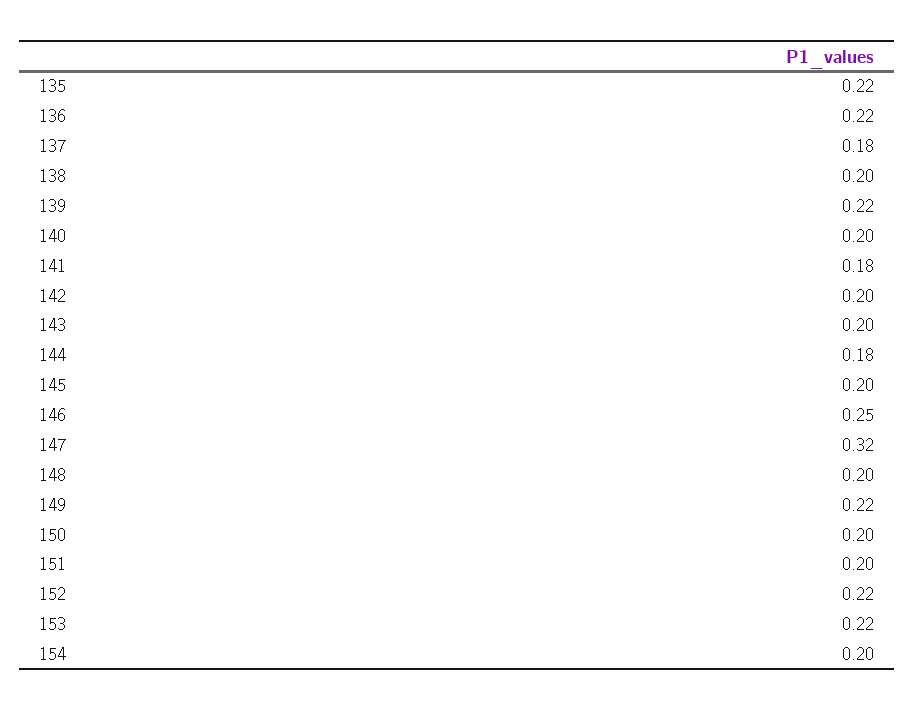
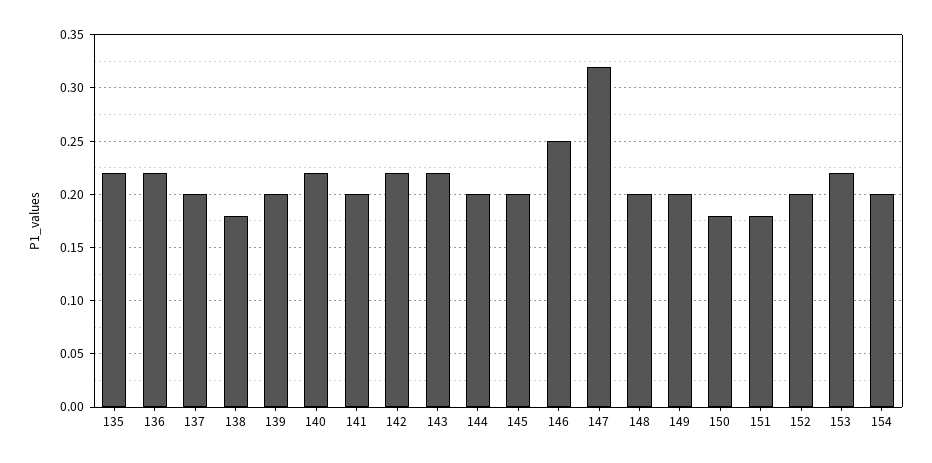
137: 0.18 -> 0.2
138: 0.2 -> 0.18
139: 0.22 -> 0.2
140: 0.2 -> 0.22
141: 0.18 -> 0.2
142: 0.2 -> 0.22
143: 0.2 -> 0.22
144: 0.18 -> 0.2
149: 0.22 -> 0.2
150: 0.2 -> 0.18
151: 0.2 -> 0.18
152: 0.22 -> 0.2

